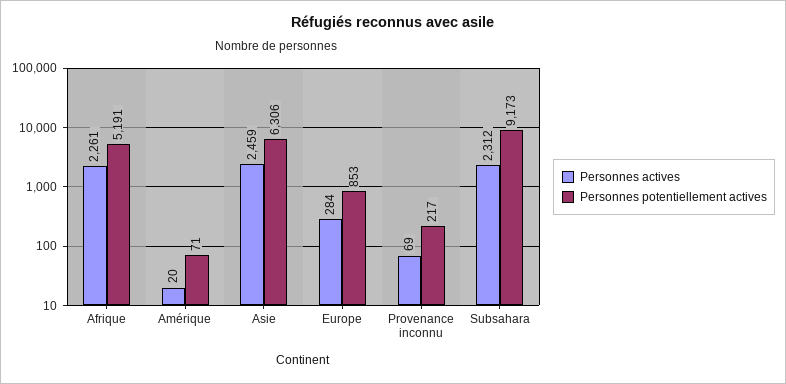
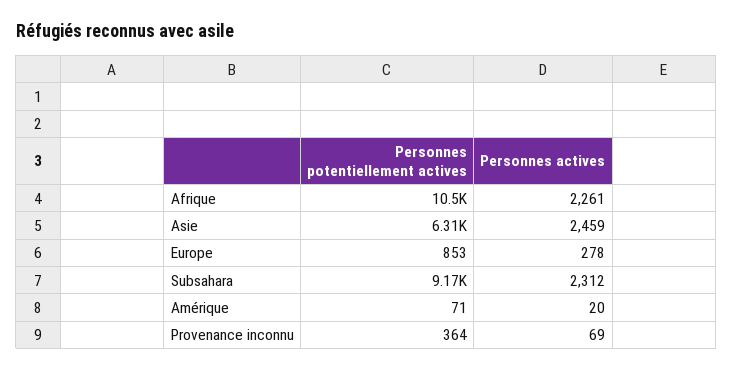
Personnes potentiellement actives, Afrique: 5191 -> 10500
Personnes actives, Europe: 284 -> 278
Personnes potentiellement actives, Provenance inconnu: 217 -> 364

